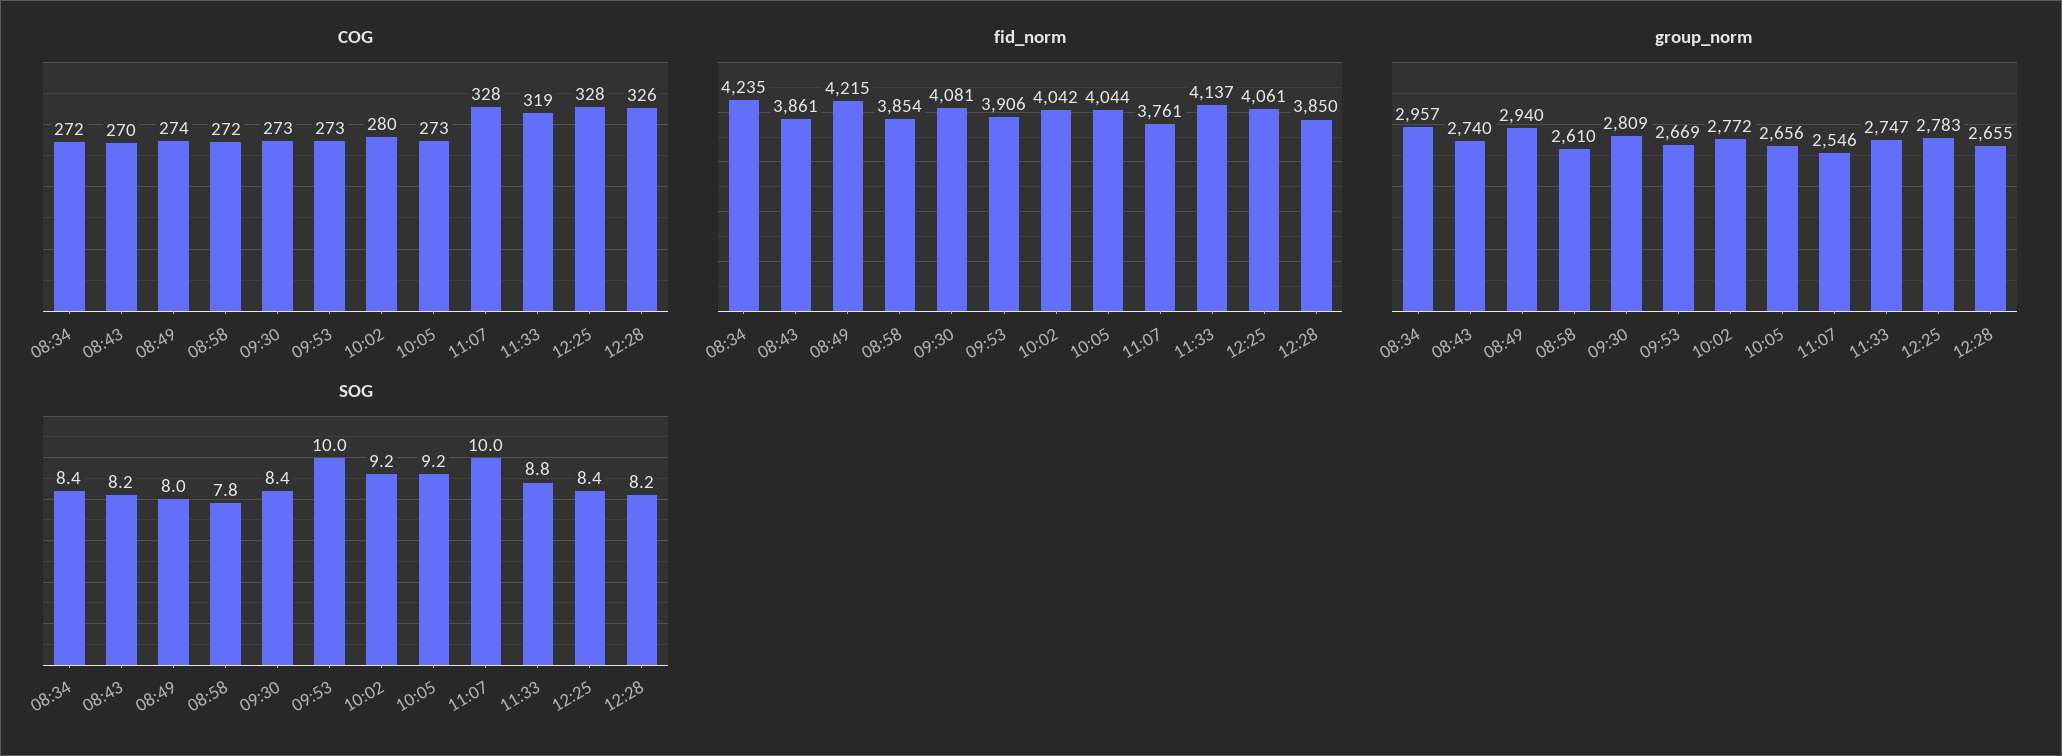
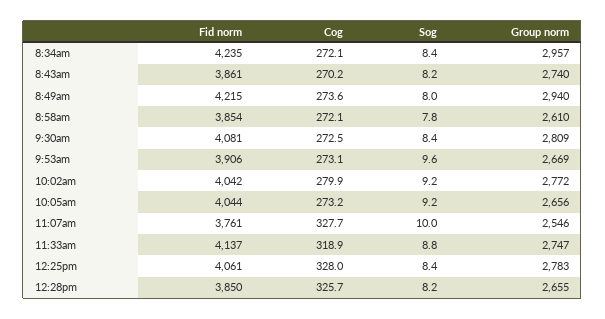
SOG, 09:53: 10 -> 9.6

